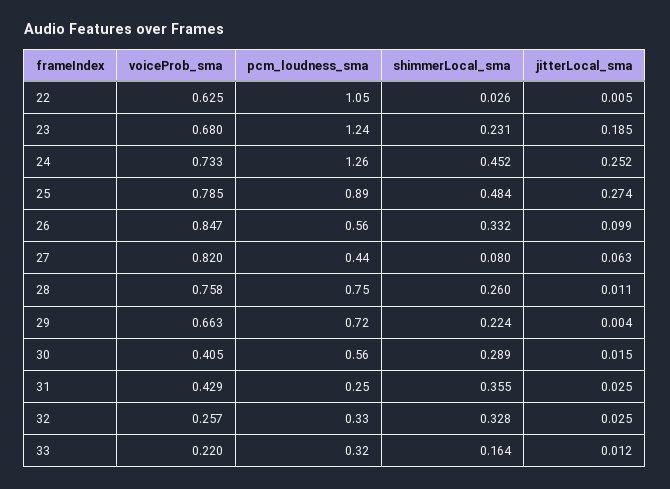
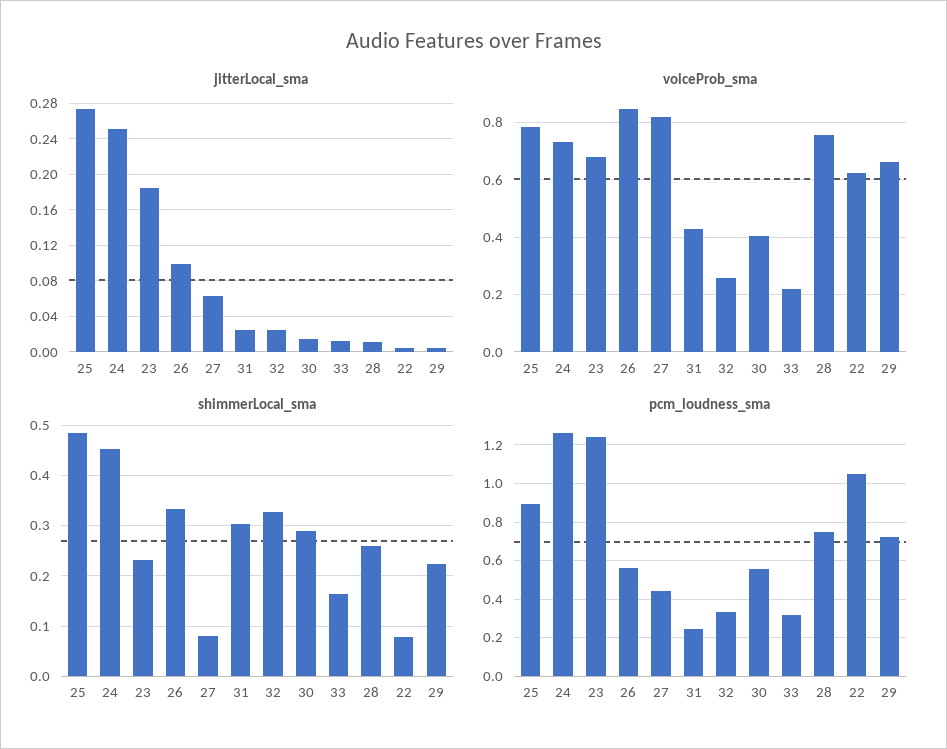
shimmerLocal_sma, 22: 0.026 -> 0.08
shimmerLocal_sma, 31: 0.355 -> 0.3

